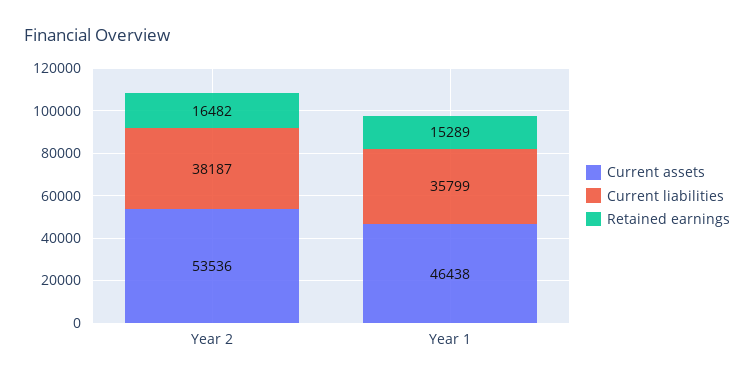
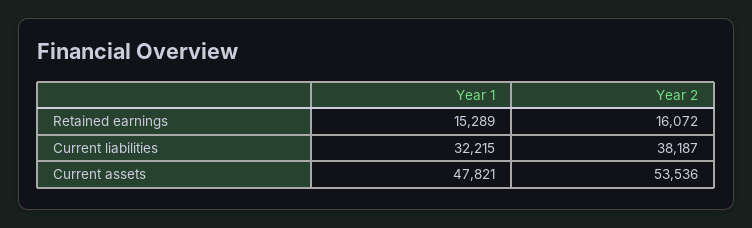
Retained earnings, Year 2: 16482 -> 16072
Current assets, Year 1: 46438 -> 47821
Current liabilities, Year 1: 35799 -> 32215

